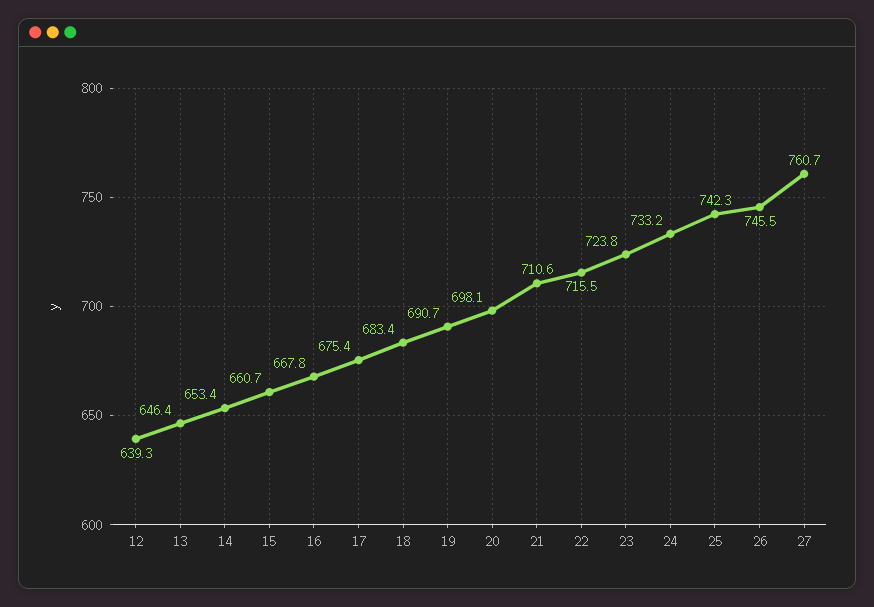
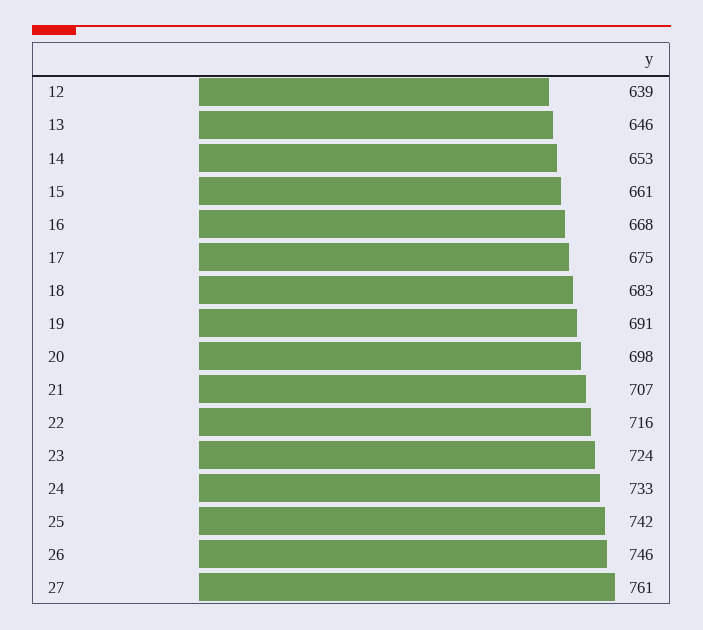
21: 710.6 -> 707

